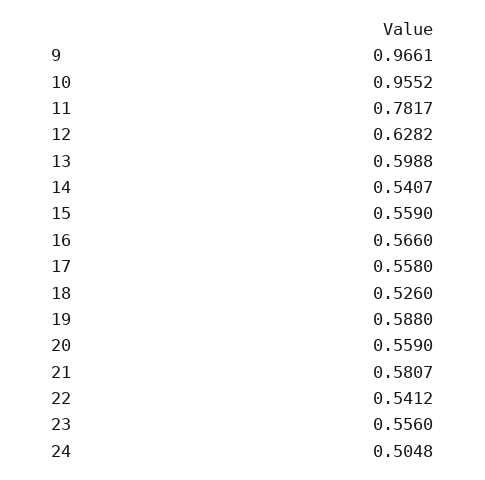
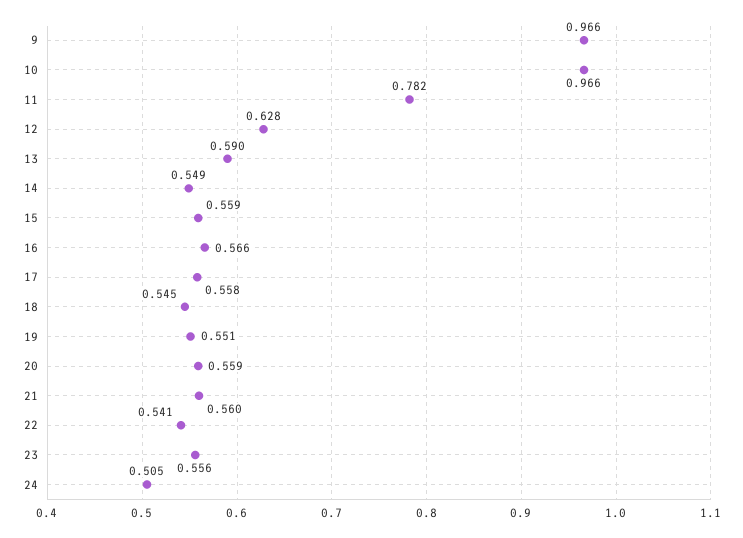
10: 0.9552 -> 0.966
13: 0.5988 -> 0.59
14: 0.5407 -> 0.549
18: 0.526 -> 0.545
19: 0.588 -> 0.551
21: 0.5807 -> 0.56

